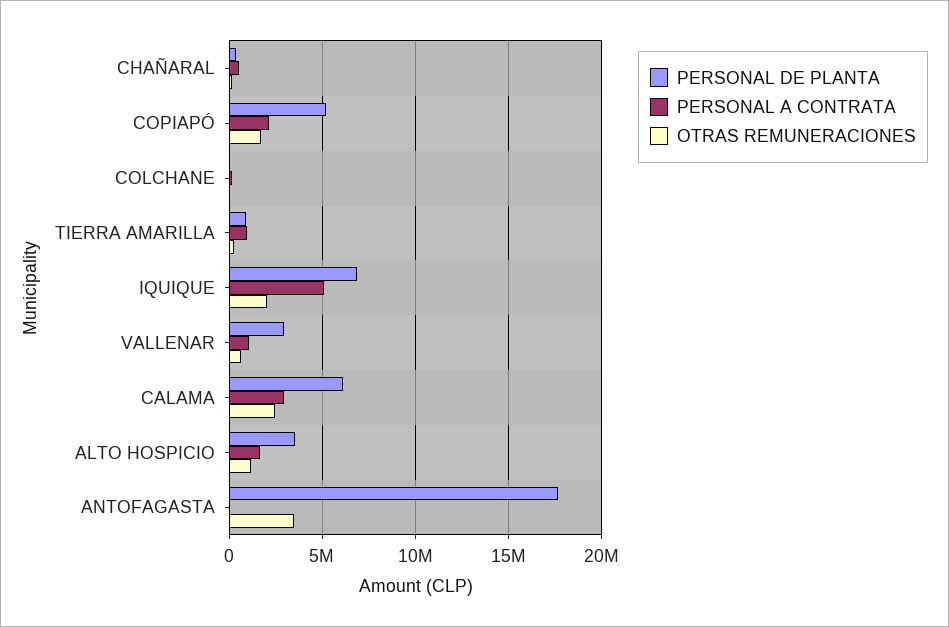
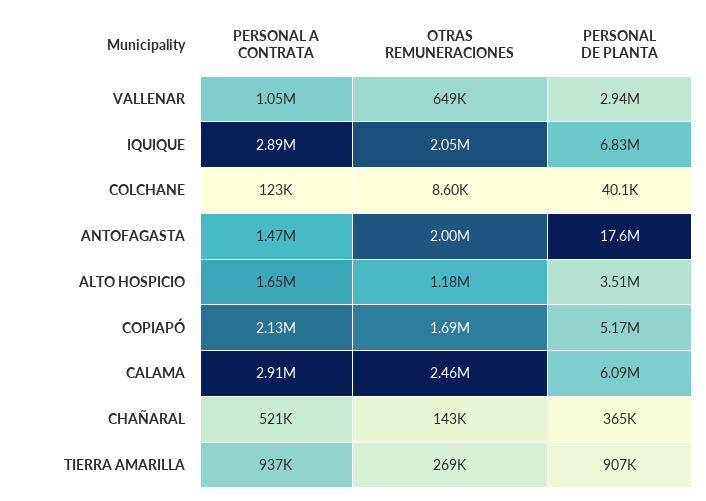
PERSONAL A CONTRATA, IQUIQUE: 5000000 -> 2890000
PERSONAL A CONTRATA, ANTOFAGASTA: 0 -> 1470000
OTRAS REMUNERACIONES, ANTOFAGASTA: 3500000 -> 2000000

